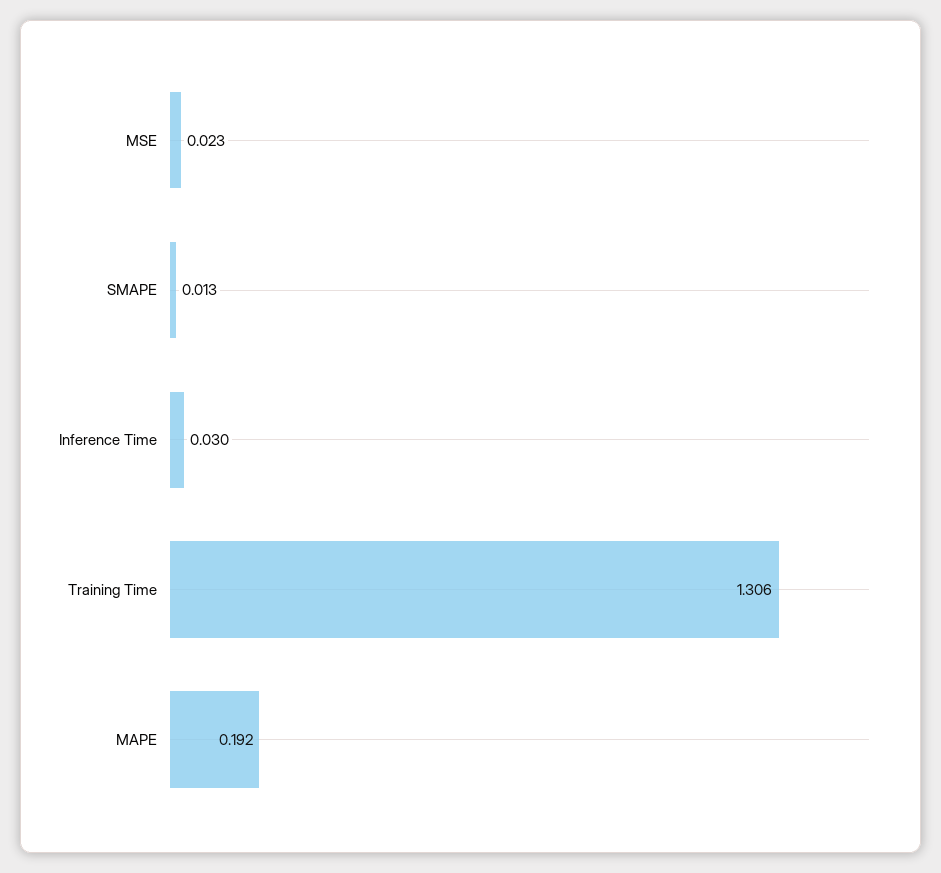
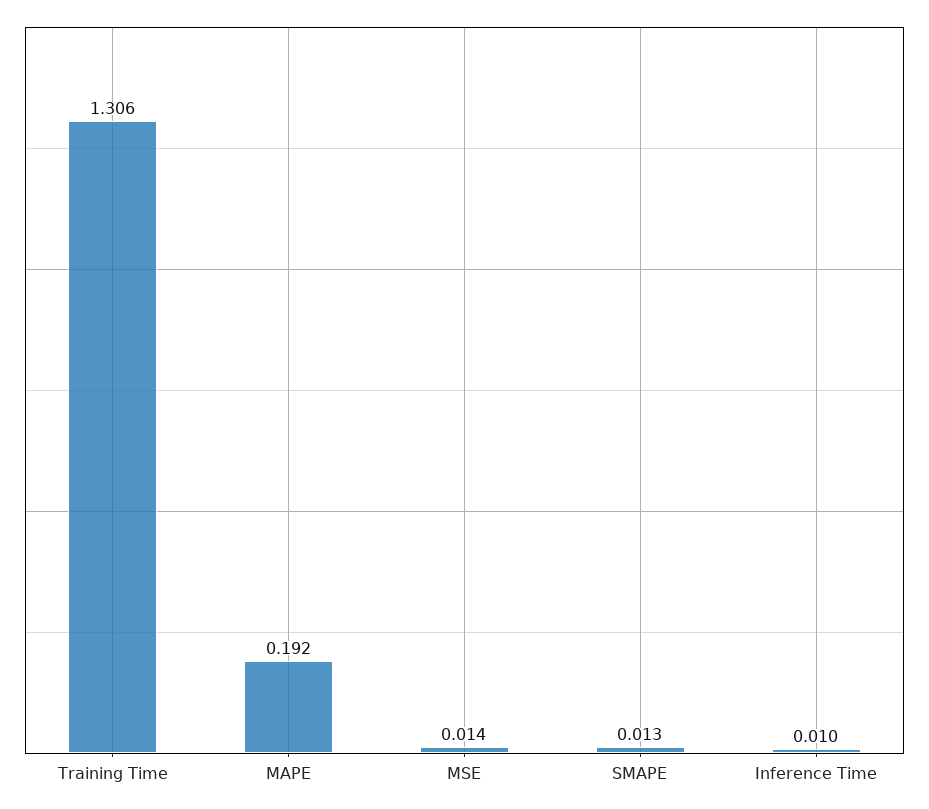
MSE: 0.023 -> 0.014
Inference Time: 0.03 -> 0.01

